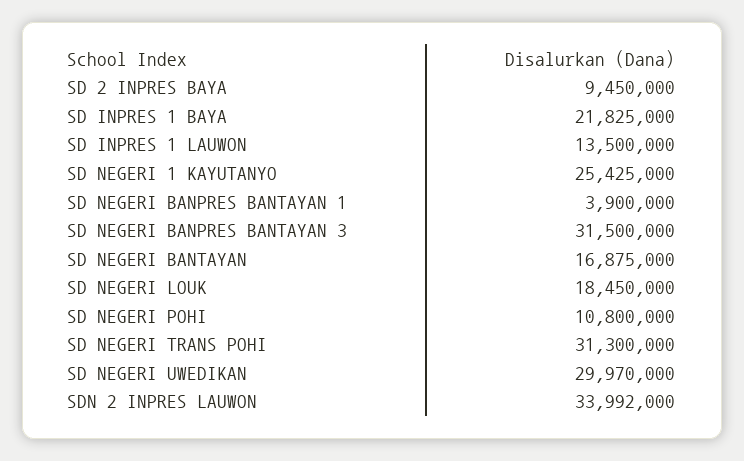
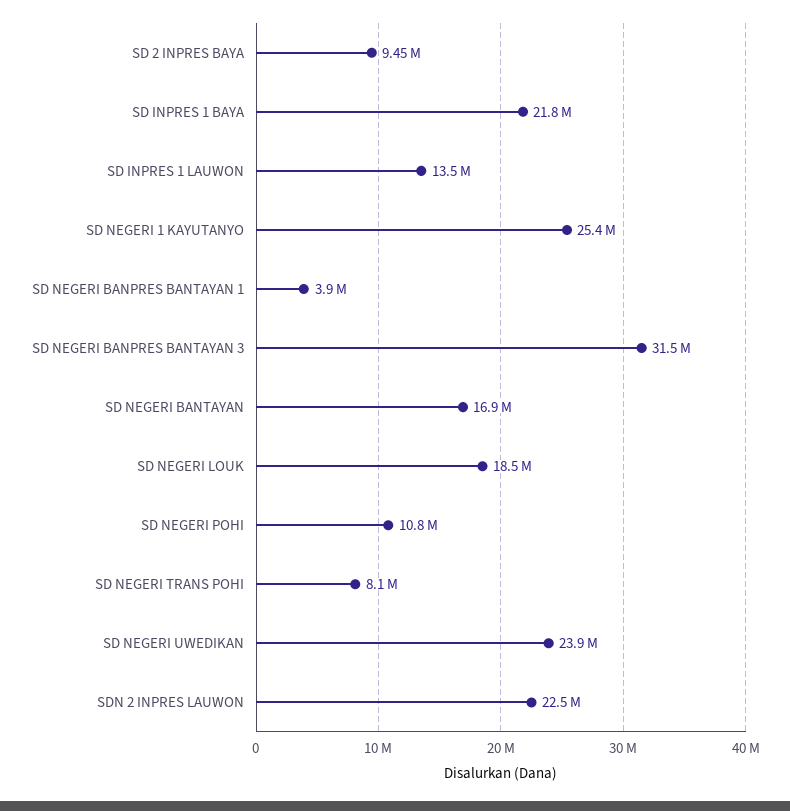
SD NEGERI TRANS POHI: 31300000 -> 8100000
SD NEGERI UWEDIKAN: 29970000 -> 23900000
SDN 2 INPRES LAUWON: 33992000 -> 22500000

